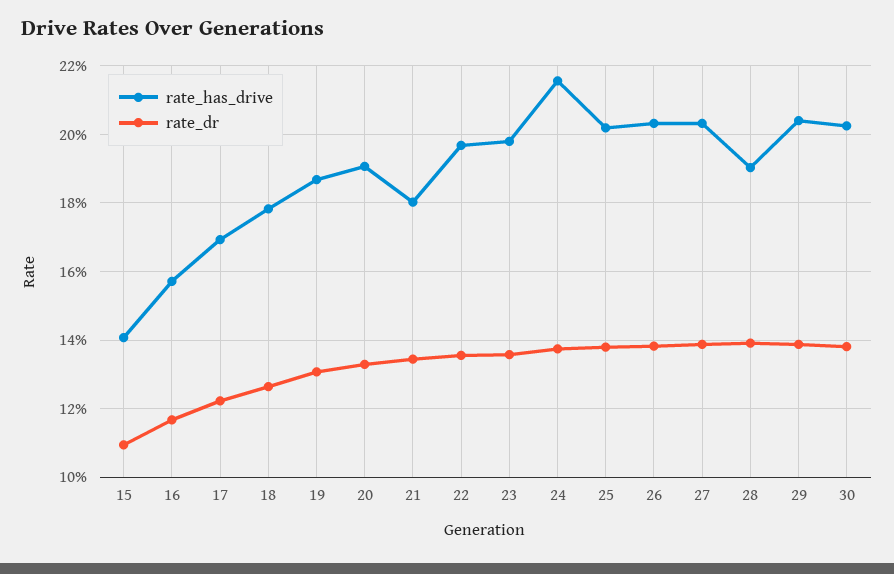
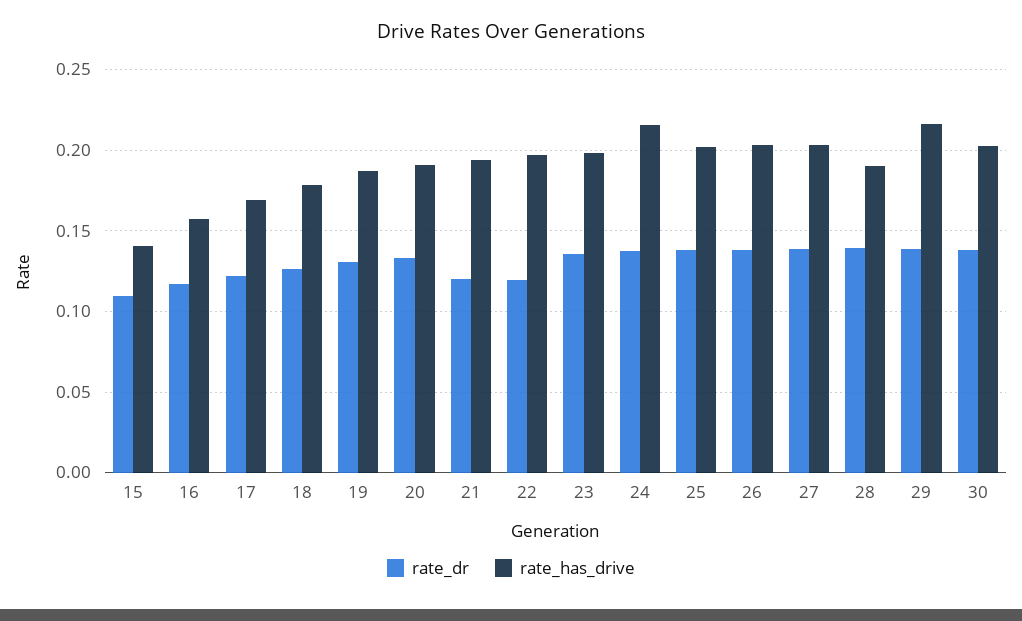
rate_has_drive, 21: 0.18 -> 0.195
rate_dr, 21: 0.134 -> 0.12
rate_dr, 22: 0.136 -> 0.12
rate_has_drive, 29: 0.204 -> 0.215

